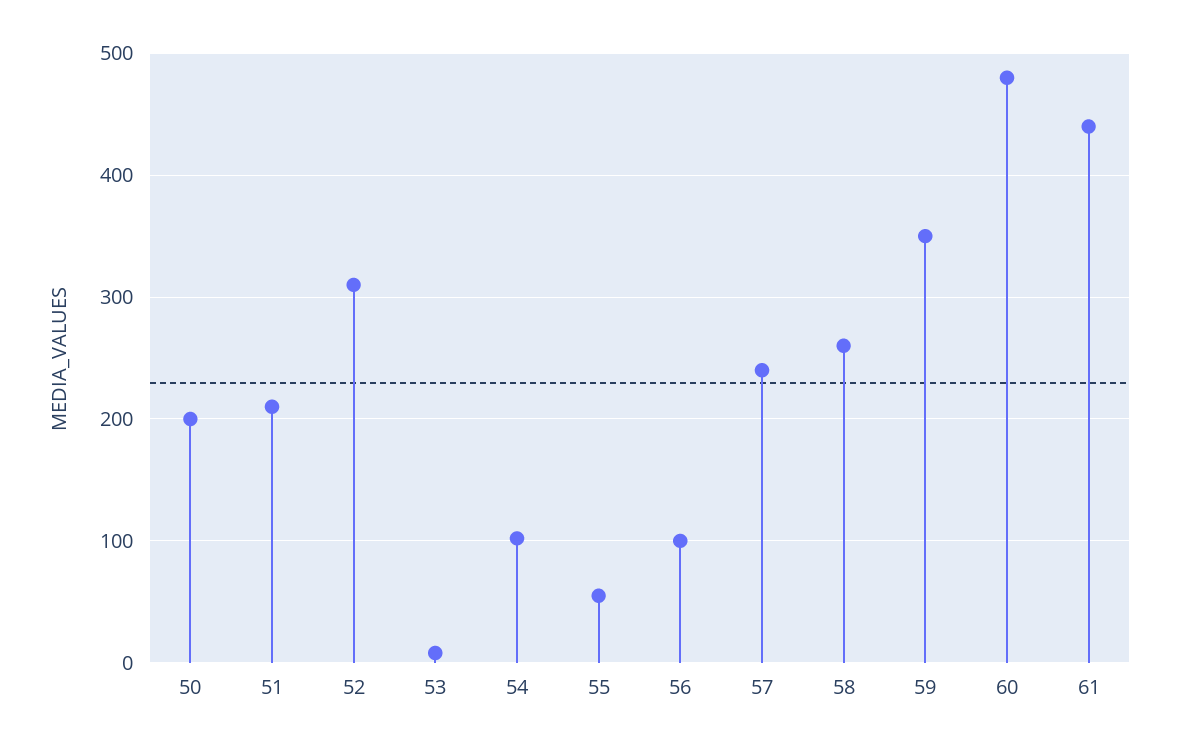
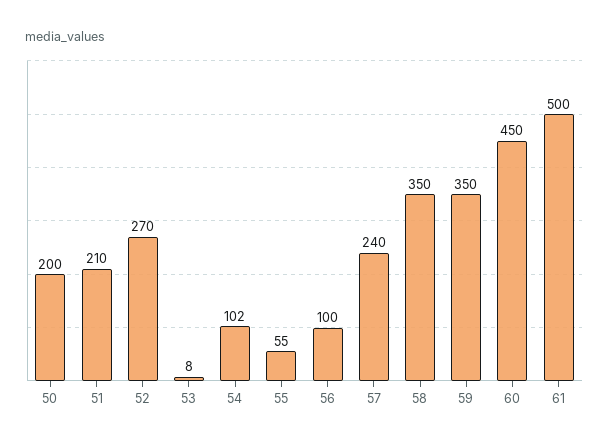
52: 310 -> 270
58: 260 -> 350
60: 480 -> 450
61: 440 -> 500

